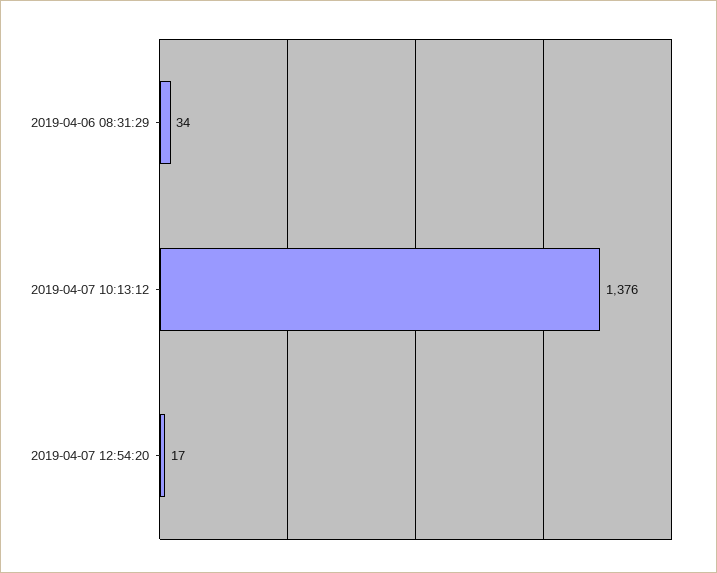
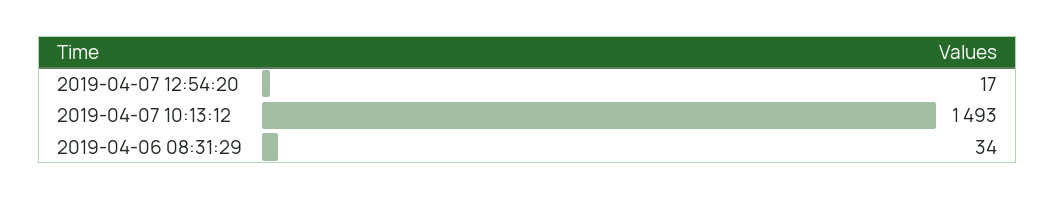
2019-04-07 10:13:12: 1376 -> 1493

